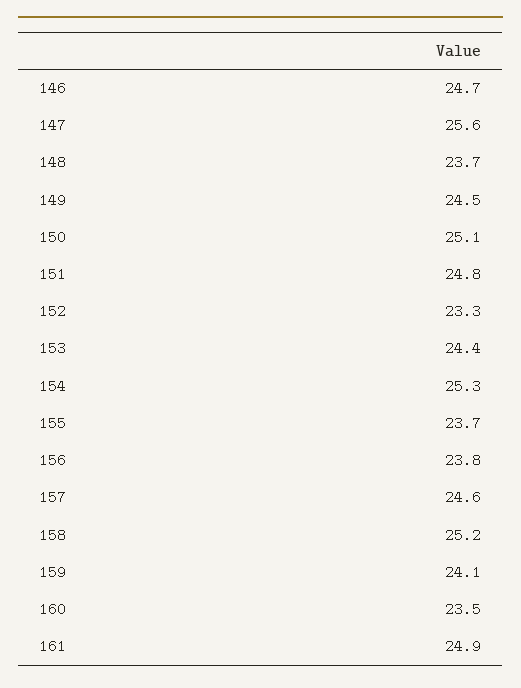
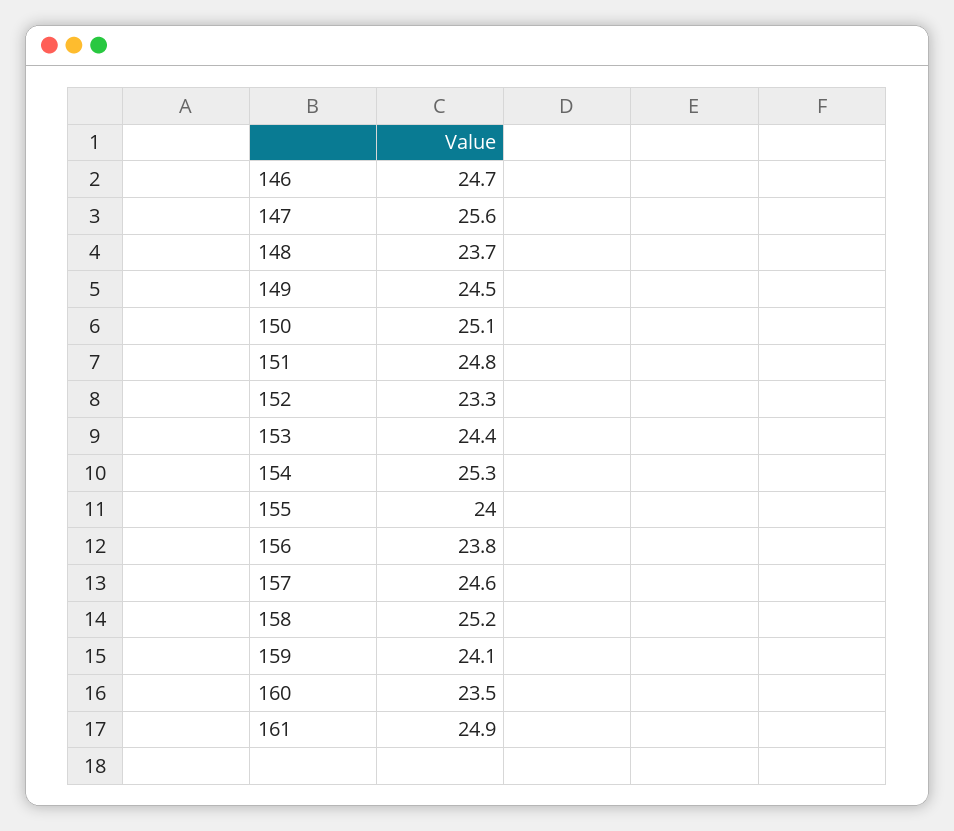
155: 23.7 -> 24

